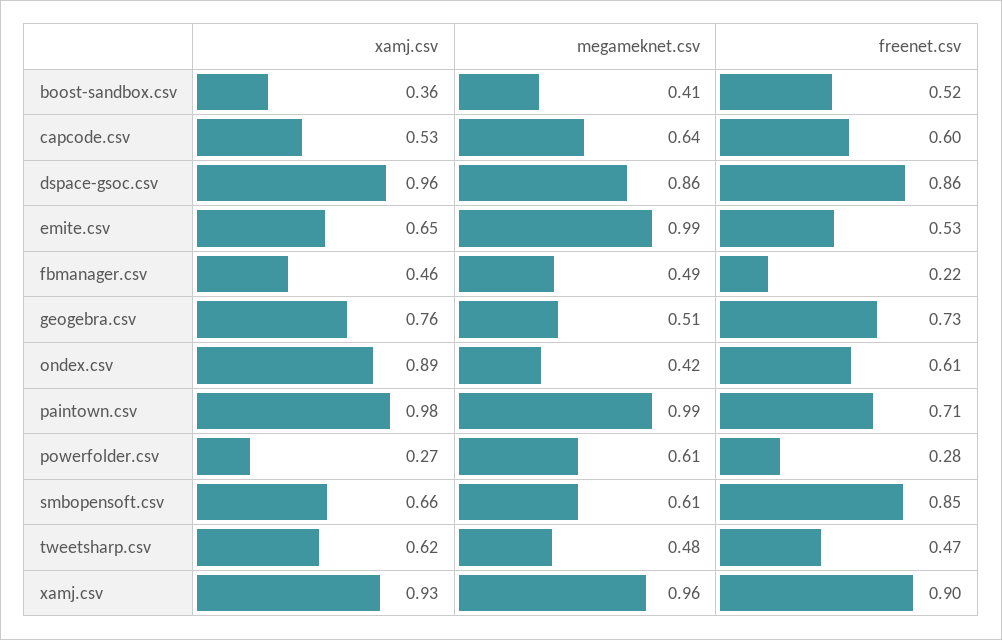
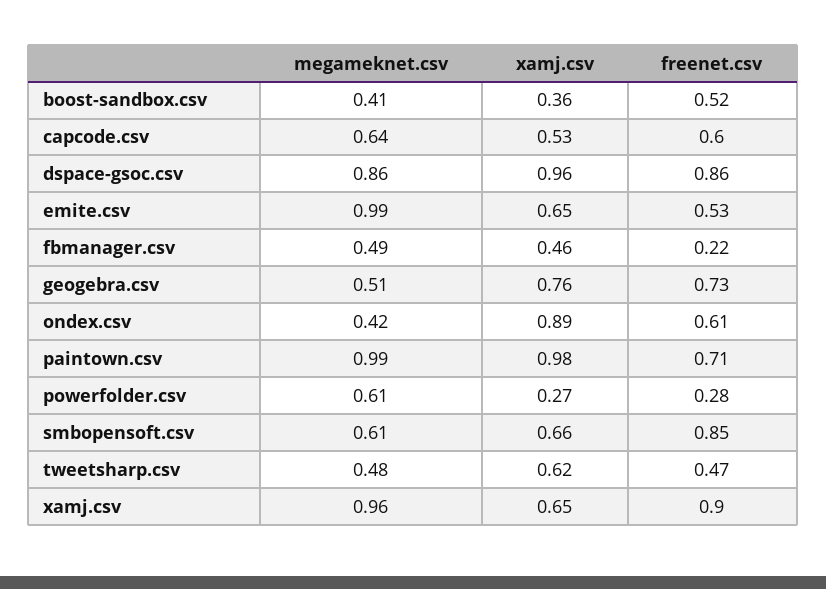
xamj.csv, xamj.csv: 0.93 -> 0.65

